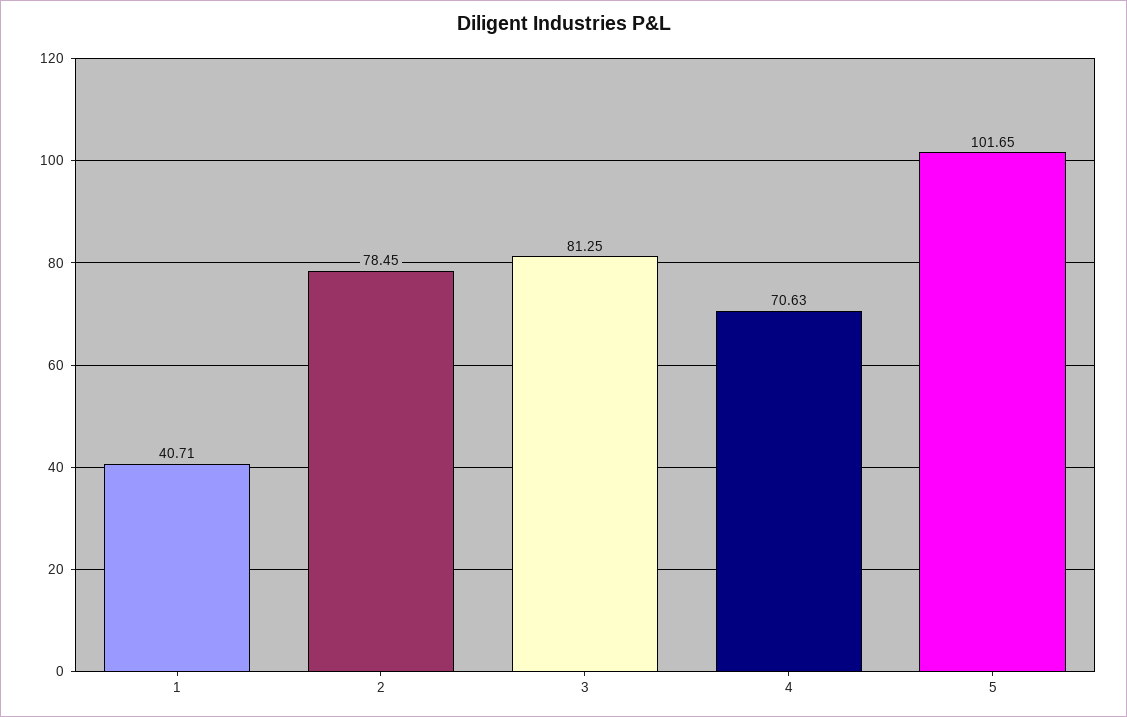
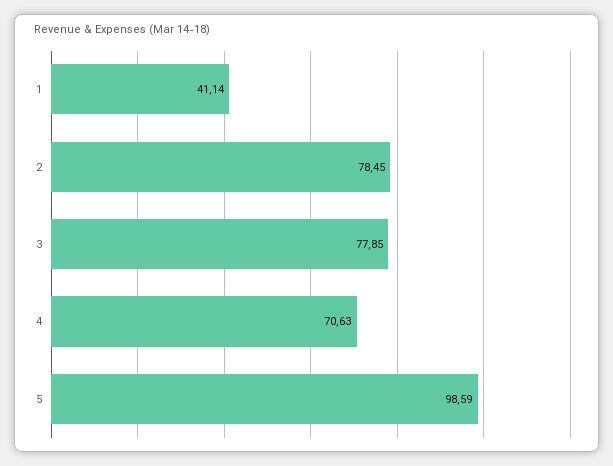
1: 40.71 -> 41.14
3: 81.25 -> 77.85
5: 101.65 -> 98.59

